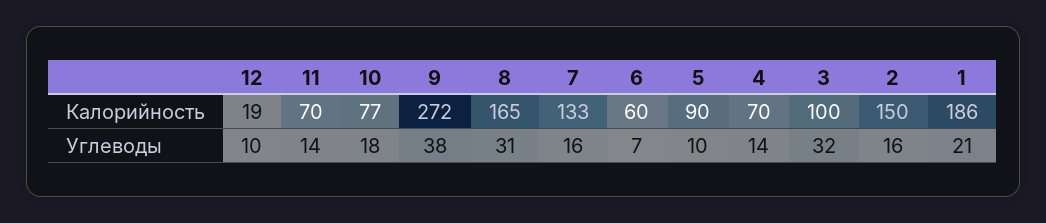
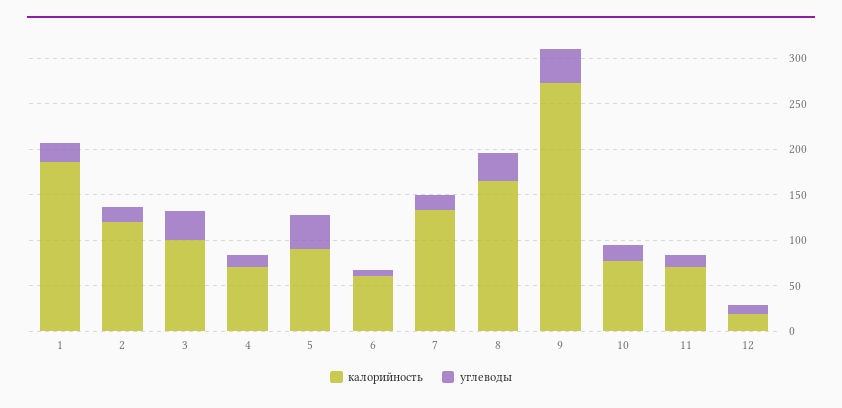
Калорийность, 2: 150 -> 120
Углеводы, 5: 10 -> 40

